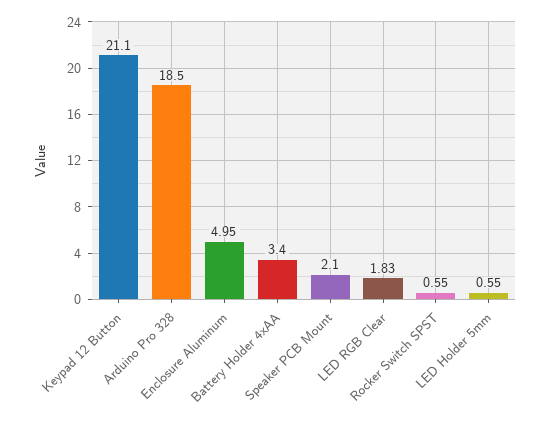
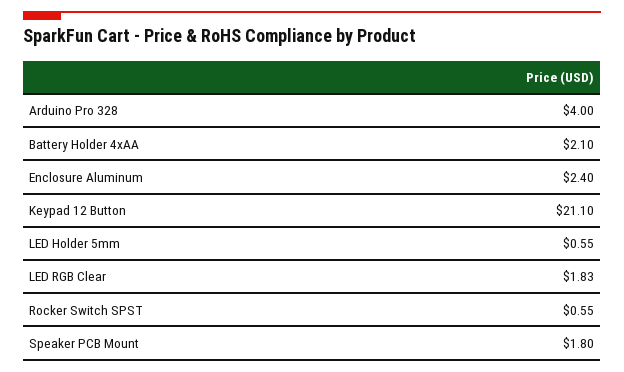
Arduino Pro 328: 18.5 -> 4
Enclosure Aluminum: 4.95 -> 2.4
Battery Holder 4xAA: 3.4 -> 2.1
Speaker PCB Mount: 2.1 -> 1.8

